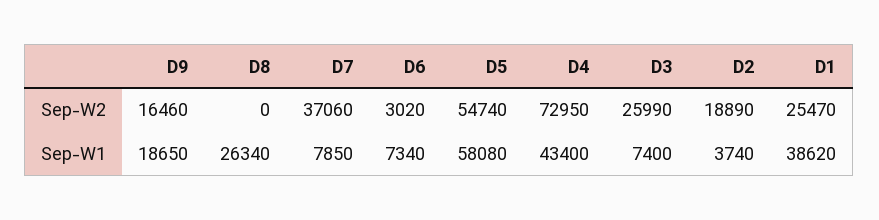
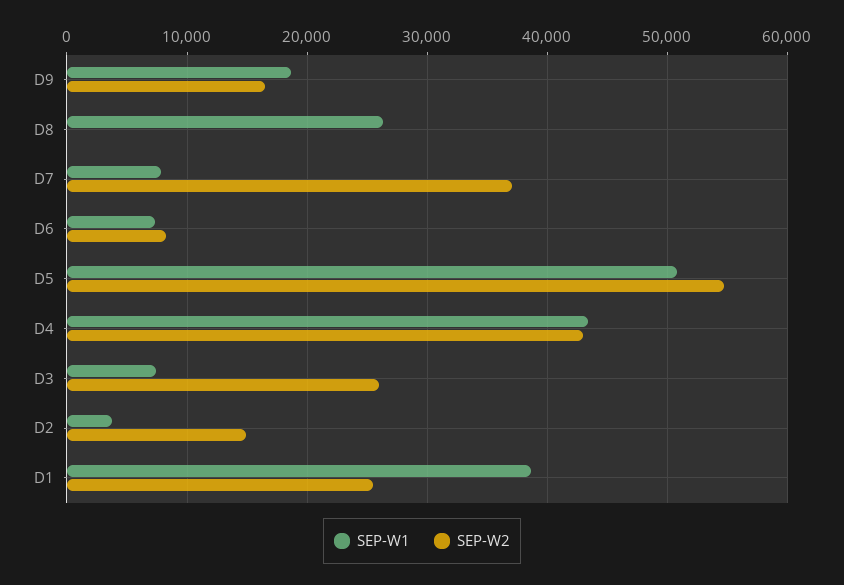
Sep-W2, D6: 3020 -> 8000
Sep-W2, D4: 72950 -> 43000
Sep-W2, D2: 18890 -> 15000
Sep-W1, D5: 58080 -> 51000

